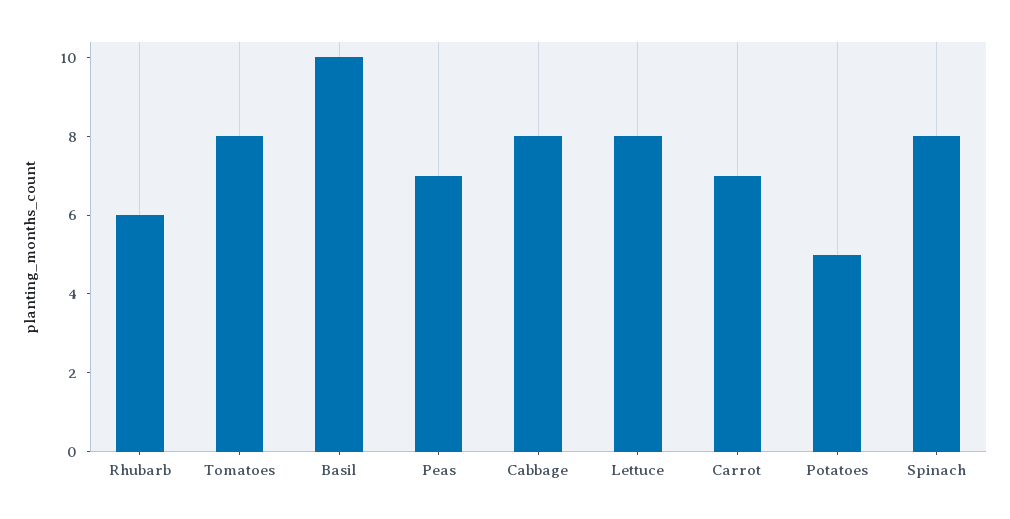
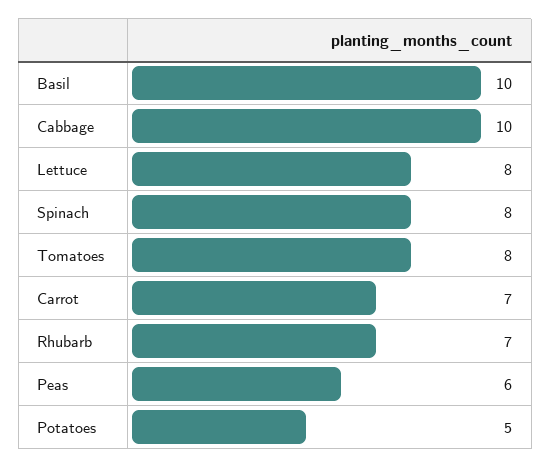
Rhubarb: 6 -> 7
Peas: 7 -> 6
Cabbage: 8 -> 10

